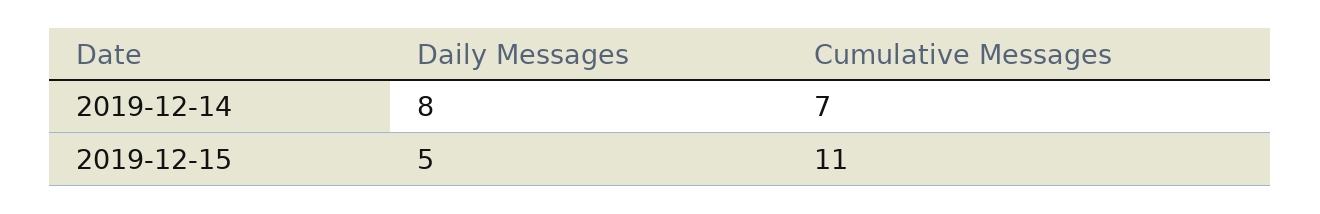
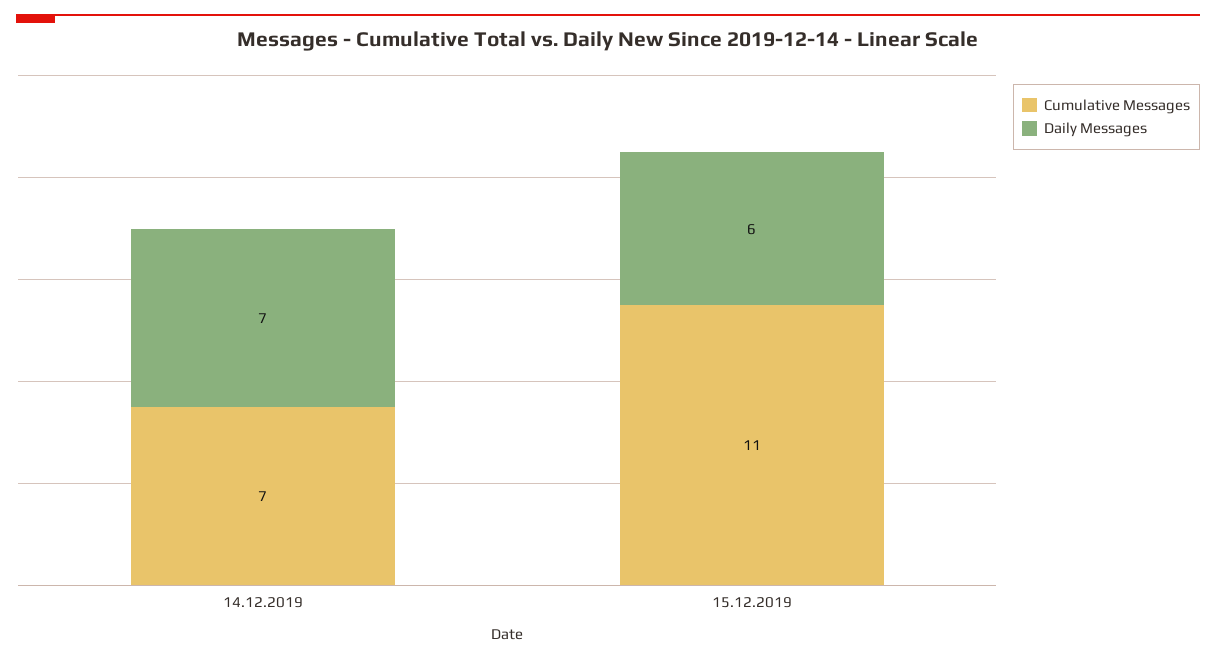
Daily Messages, 2019-12-14: 8 -> 7
Daily Messages, 2019-12-15: 5 -> 6

